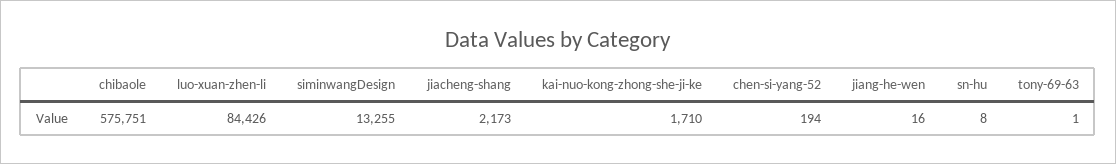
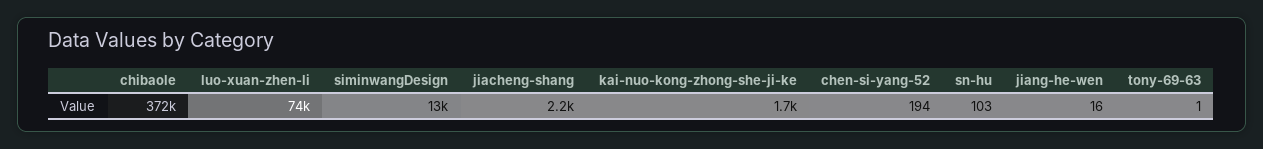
chibaole: 575751 -> 372000
luo-xuan-zhen-li: 84426 -> 74000
sn-hu: 8 -> 103

